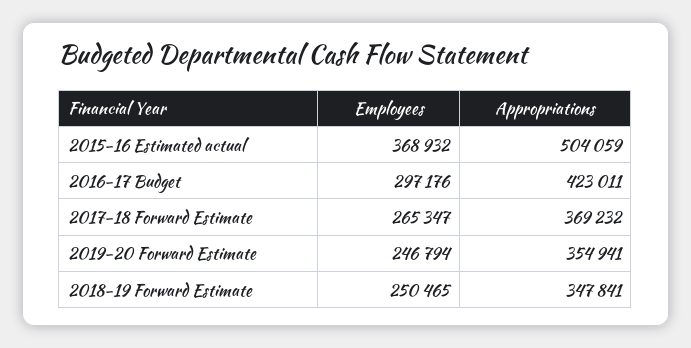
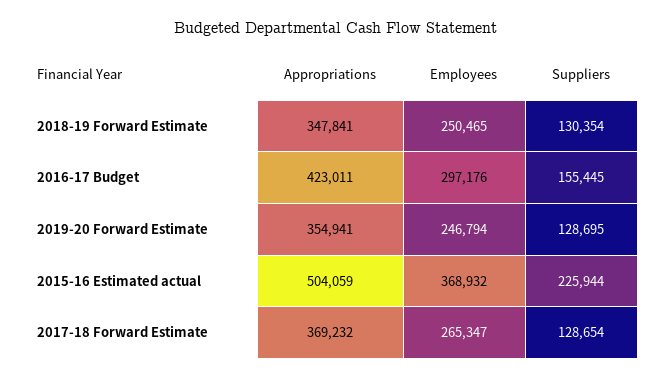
Suppliers, 2018-19 Forward Estimate: none -> 130354
Suppliers, 2016-17 Budget: none -> 155445
Suppliers, 2019-20 Forward Estimate: none -> 128695
Suppliers, 2015-16 Estimated actual: none -> 225944
Suppliers, 2017-18 Forward Estimate: none -> 128654

